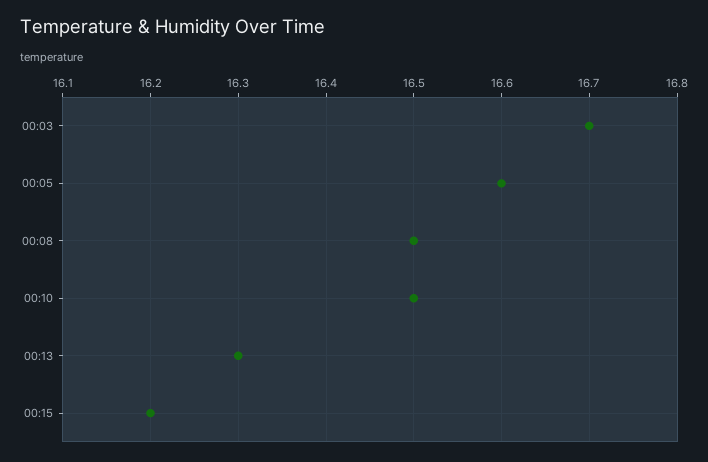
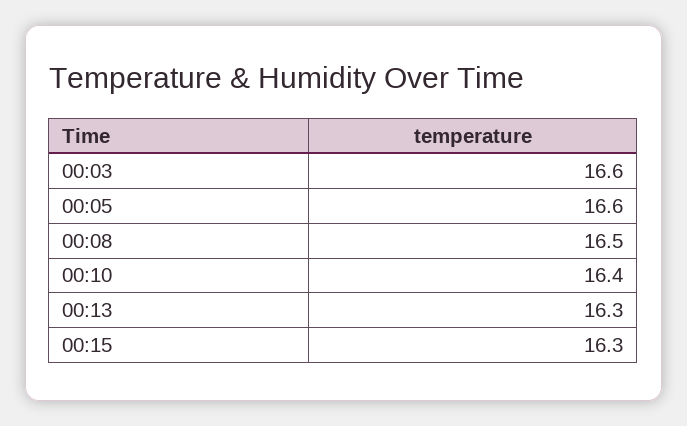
00:03: 16.7 -> 16.6
00:10: 16.5 -> 16.4
00:15: 16.2 -> 16.3

